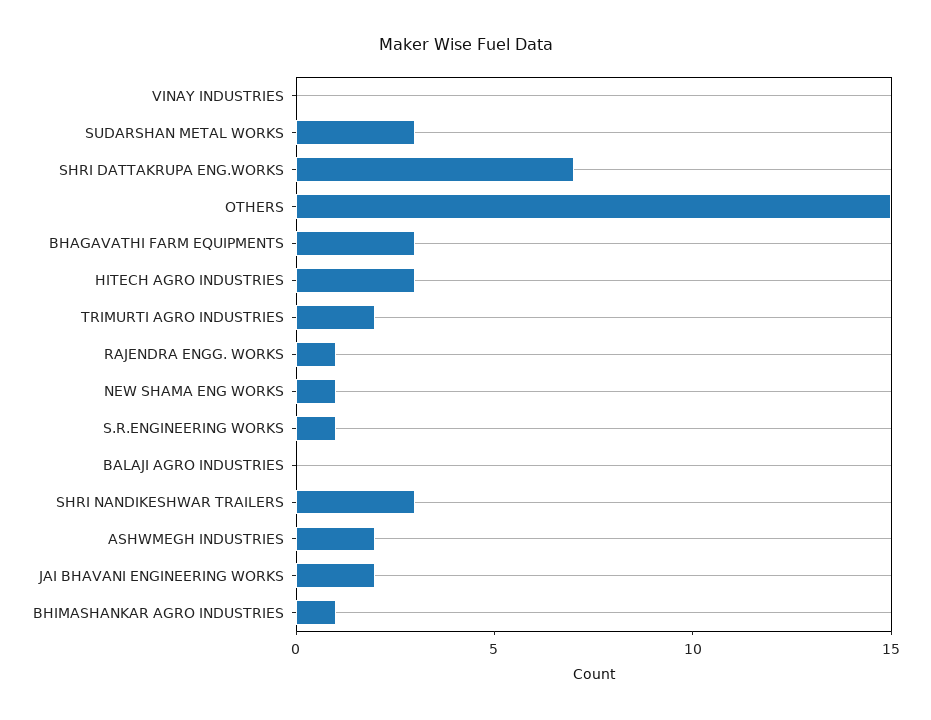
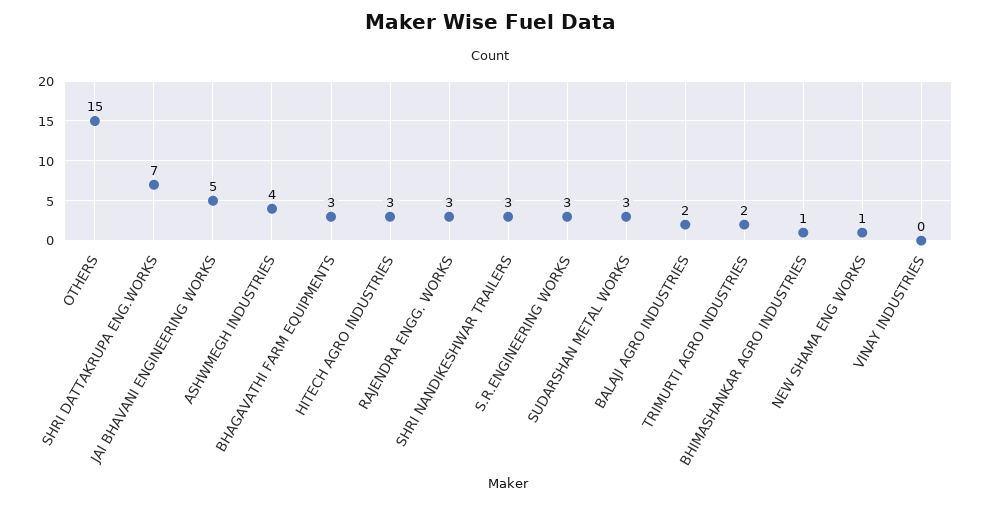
RAJENDRA ENGG. WORKS: 1 -> 3
S.R.ENGINEERING WORKS: 1 -> 3
BALAJI AGRO INDUSTRIES: 0 -> 2
ASHWMEGH INDUSTRIES: 2 -> 4
JAI BHAVANI ENGINEERING WORKS: 2 -> 5

